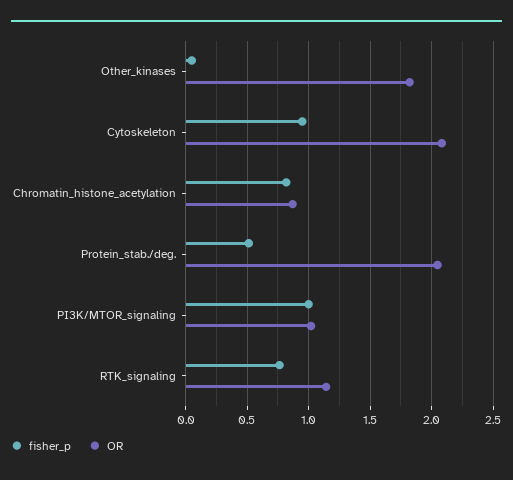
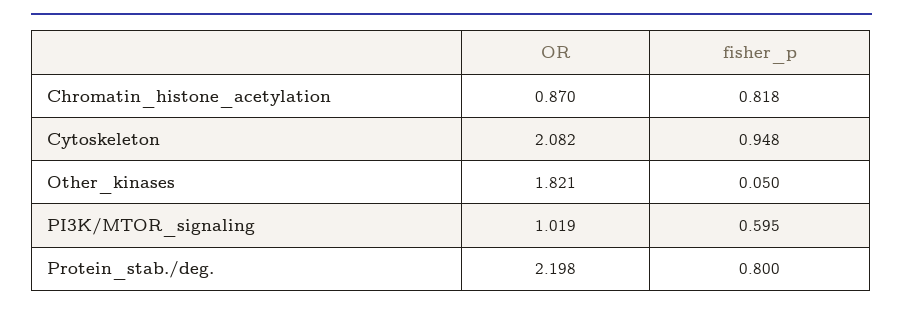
fisher_p, Protein_stab./deg.: 0.5 -> 0.8
OR, Protein_stab./deg.: 2.05 -> 2.198
fisher_p, PI3K/MTOR_signaling: 1 -> 0.595
fisher_p, RTK_signaling: 0.75 -> none
OR, RTK_signaling: 1.15 -> none

